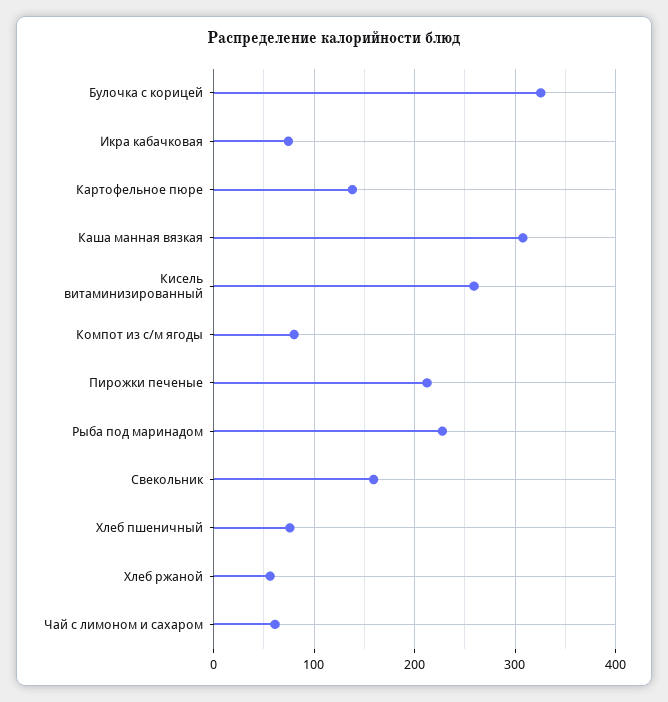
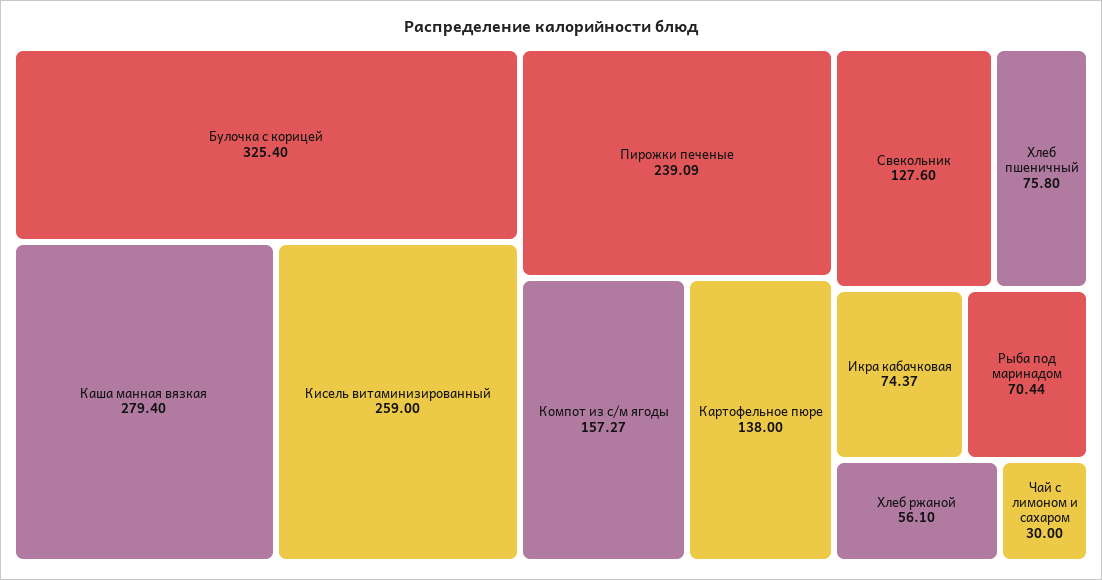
Каша манная вязкая: 310 -> 279.4
Компот из с/м ягоды: 80 -> 157.27
Пирожки печеные: 210 -> 239.09
Рыба под маринадом: 230 -> 70.44
Свекольник: 160 -> 127.6
Чай с лимоном и сахаром: 60 -> 30

